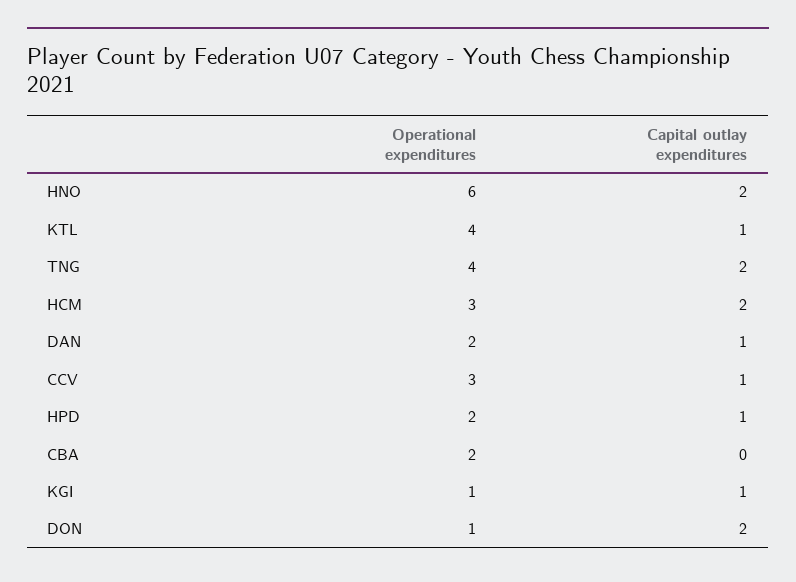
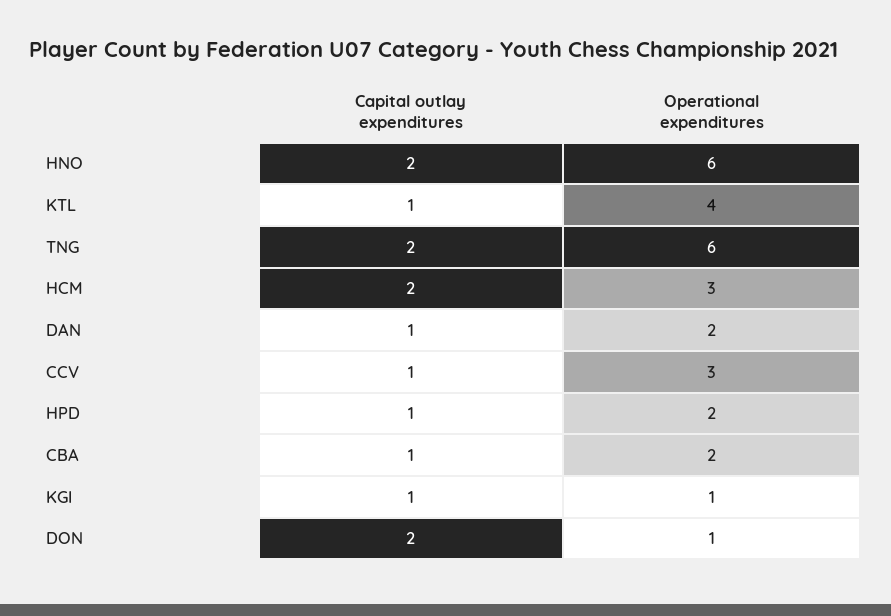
Operational expenditures, TNG: 4 -> 6
Capital outlay expenditures, CBA: 0 -> 1

